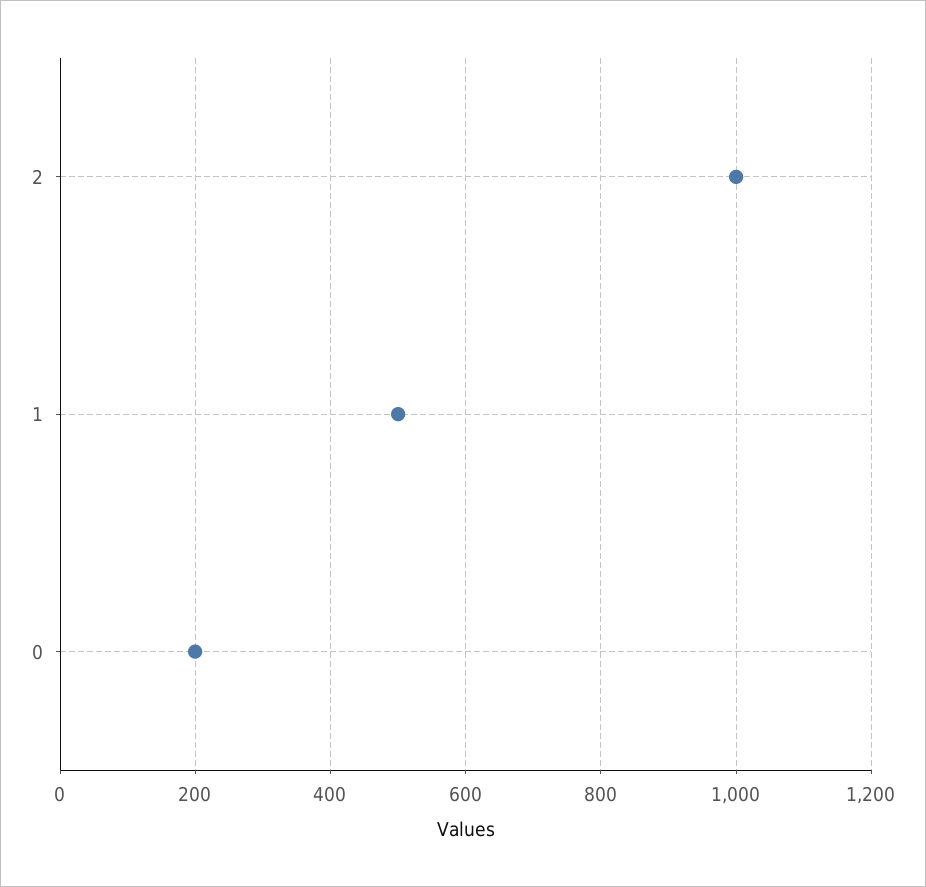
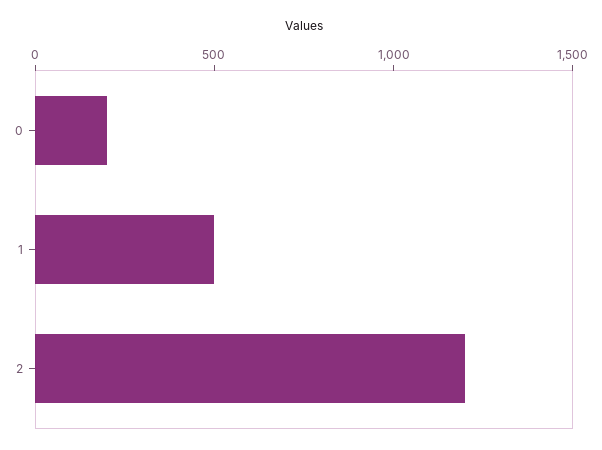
2: 1000 -> 1200

